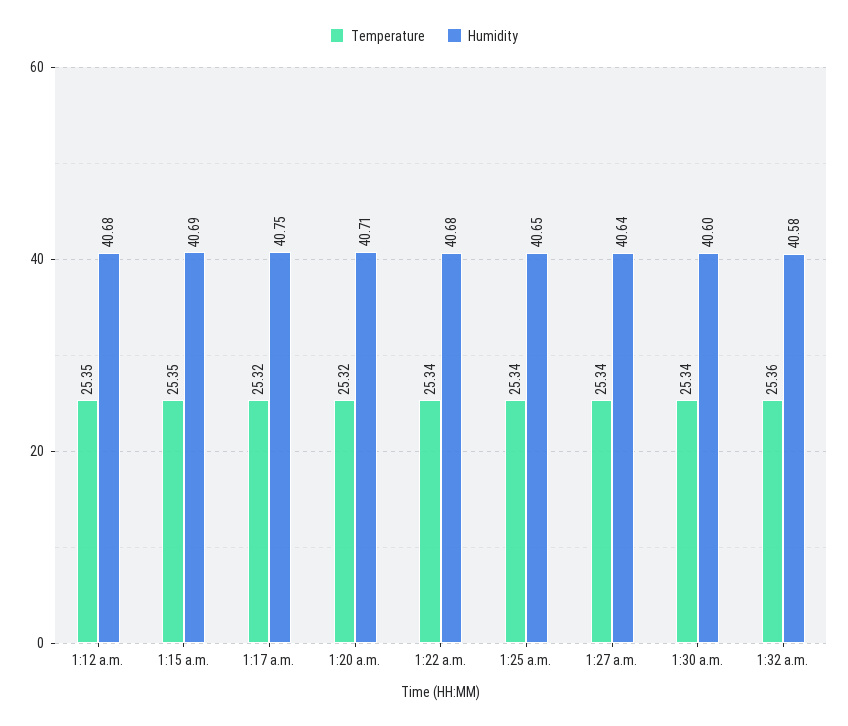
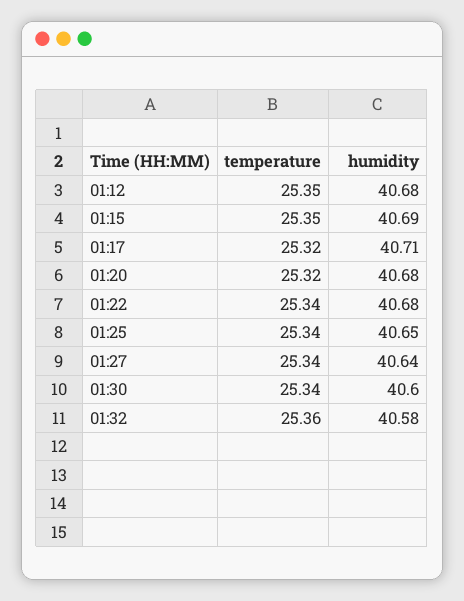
Humidity, 1:17 a.m.: 40.75 -> 40.71
Humidity, 1:20 a.m.: 40.71 -> 40.68

